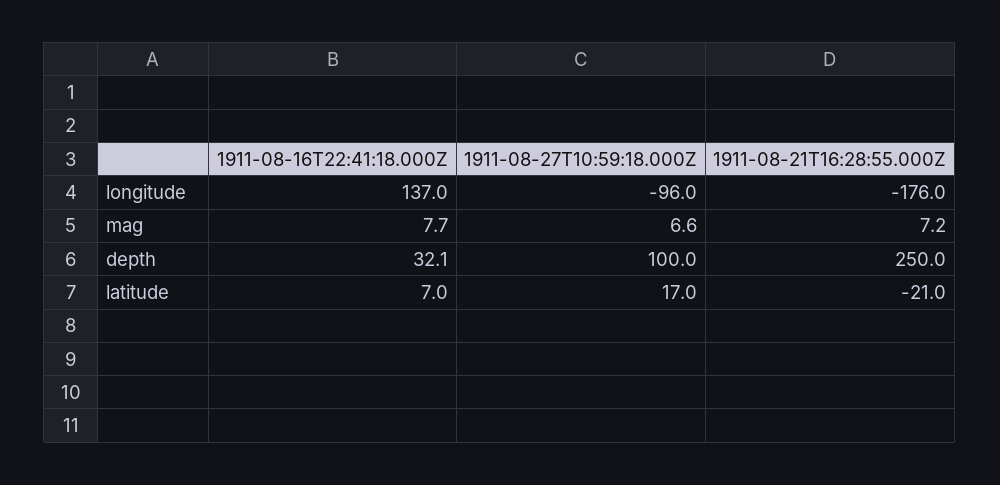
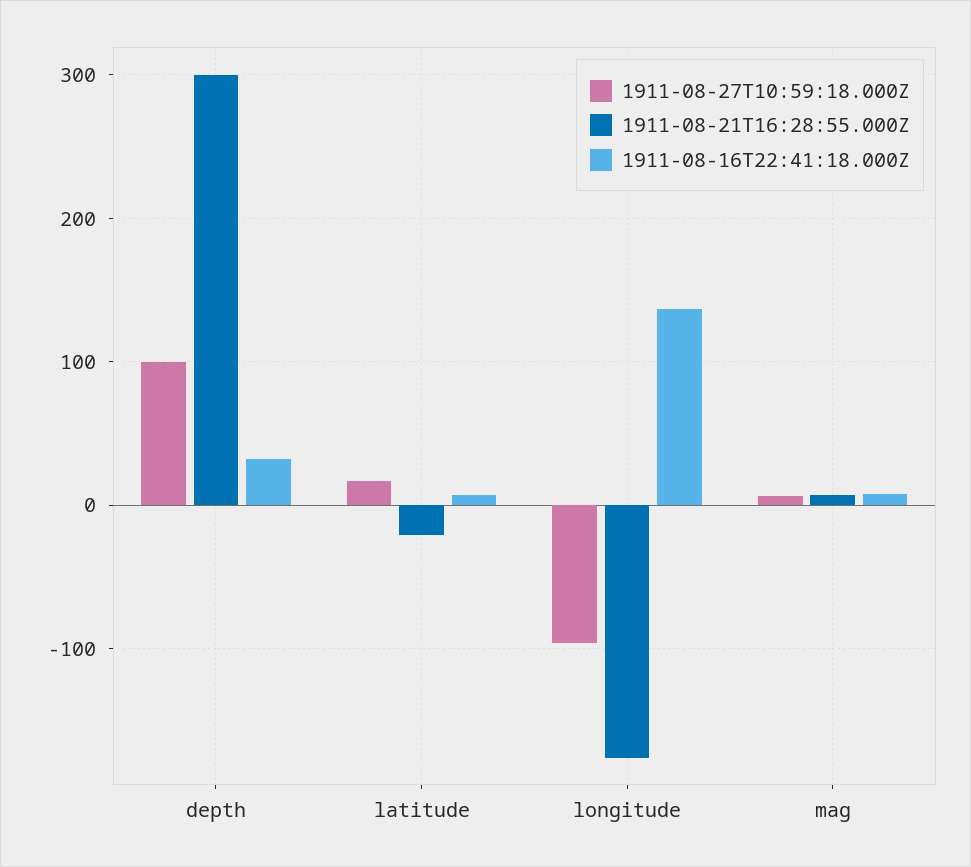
1911-08-21T16:28:55.000Z, depth: 250 -> 300

